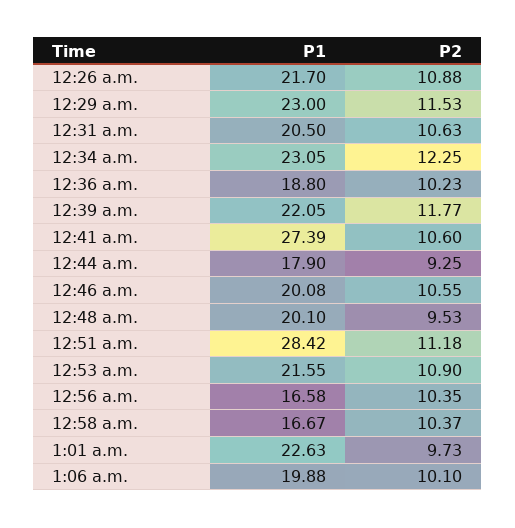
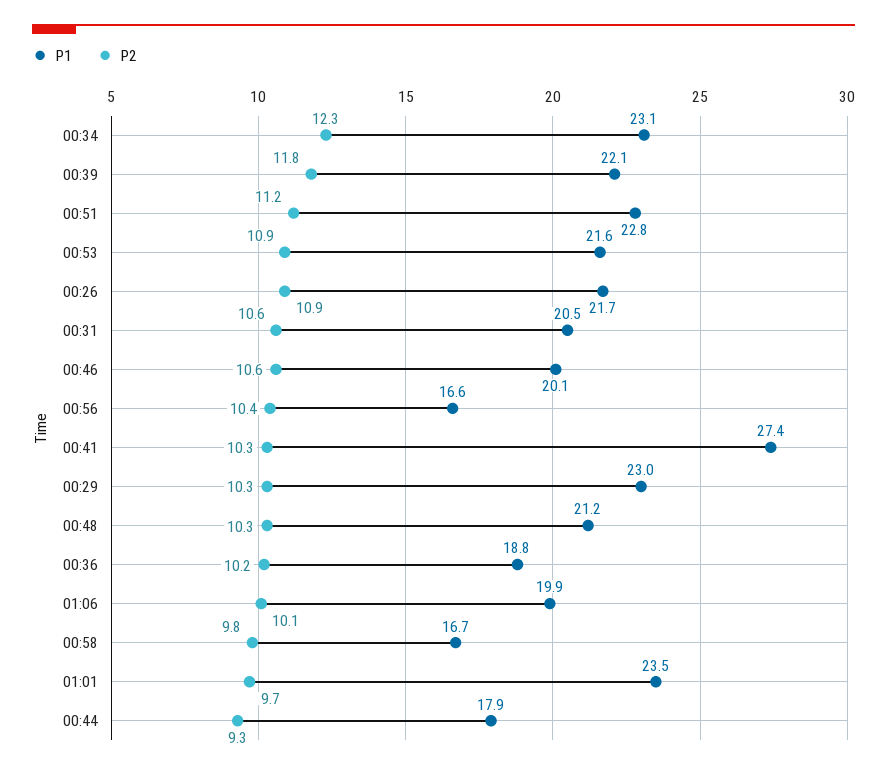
P2, 12:29 a.m.: 11.53 -> 10.3
P2, 12:41 a.m.: 10.6 -> 10.3
P1, 12:48 a.m.: 20.1 -> 21.2
P2, 12:48 a.m.: 9.53 -> 10.3
P1, 12:51 a.m.: 28.42 -> 22.8
P2, 12:58 a.m.: 10.37 -> 9.8
P1, 1:01 a.m.: 22.63 -> 23.5

